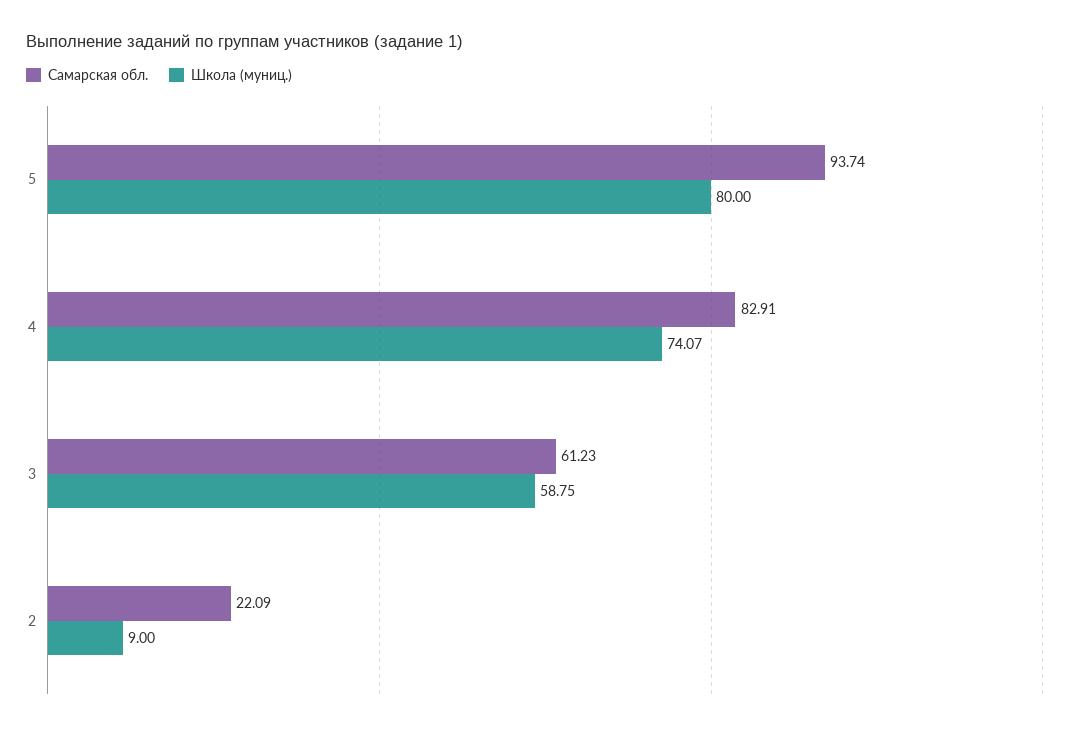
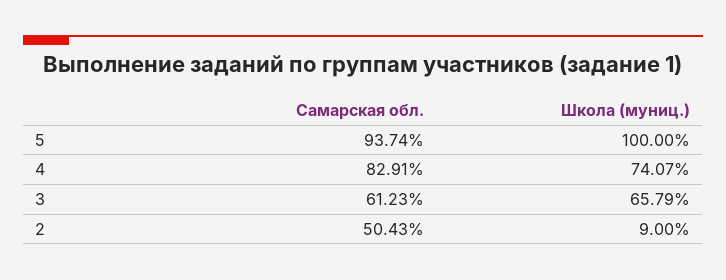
Школа (муниц.), 5: 80 -> 100
Школа (муниц.), 3: 58.75 -> 65.79
Самарская обл., 2: 22.09 -> 50.43

